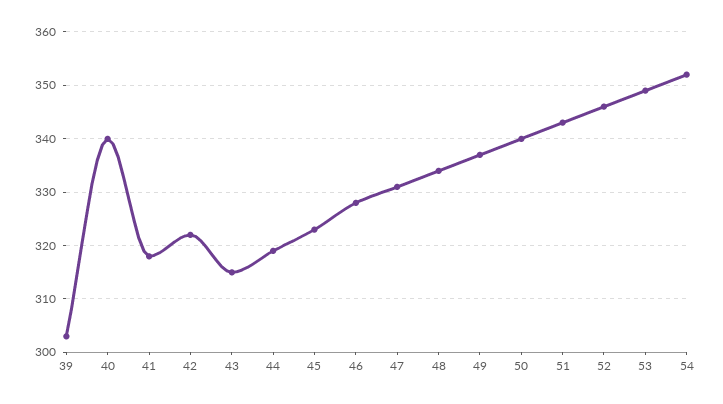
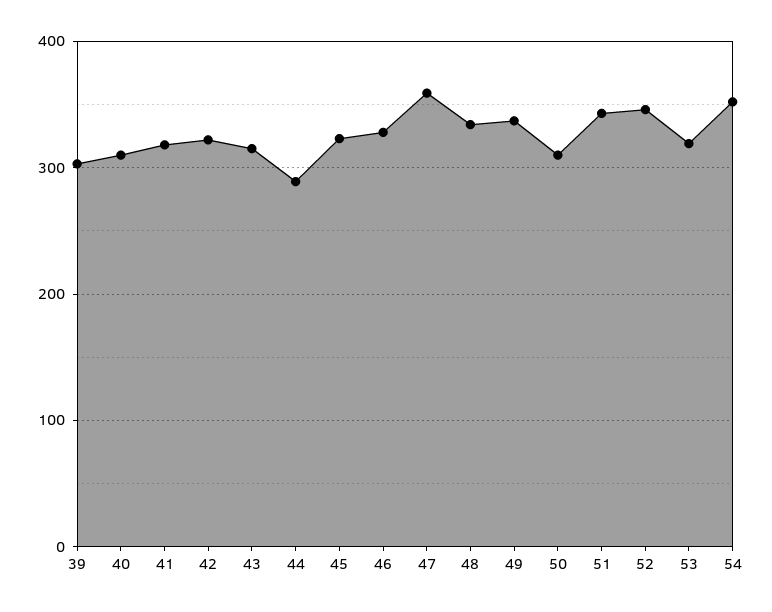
40: 340 -> 310
44: 320 -> 290
47: 330 -> 360
50: 340 -> 310
53: 350 -> 320

